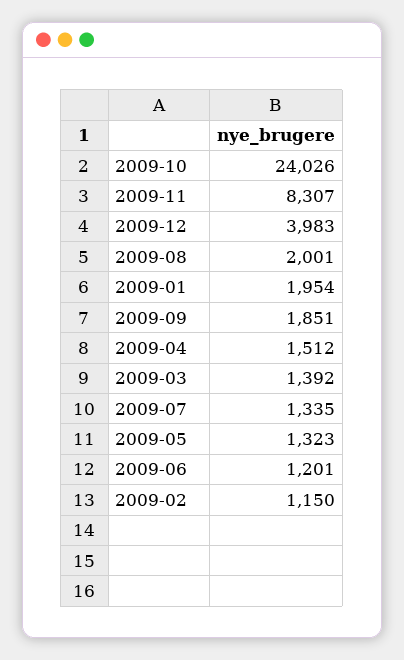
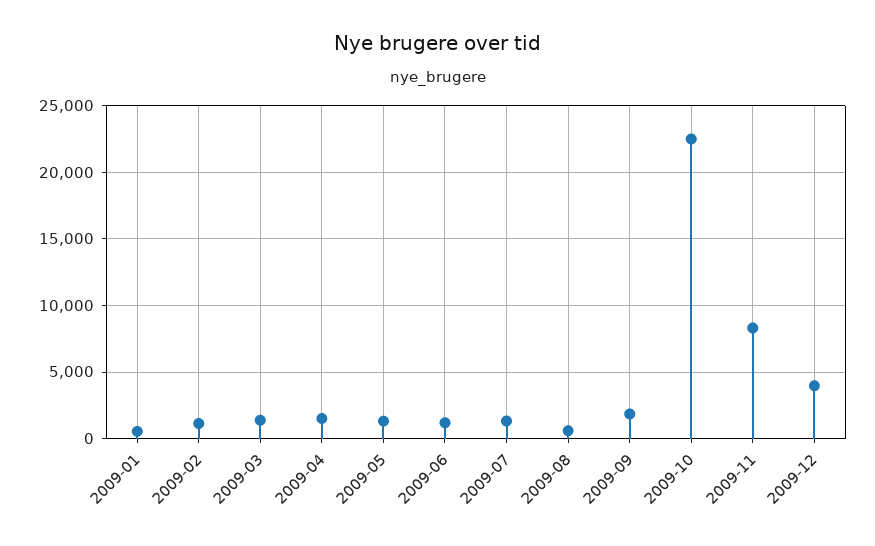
2009-10: 24026 -> 22500
2009-08: 2001 -> 500
2009-01: 1954 -> 500

